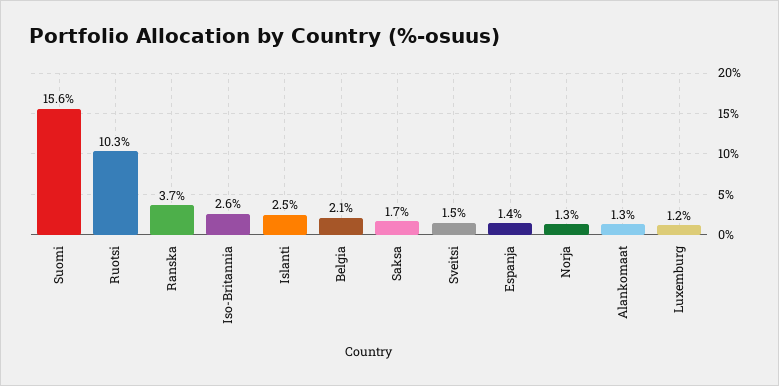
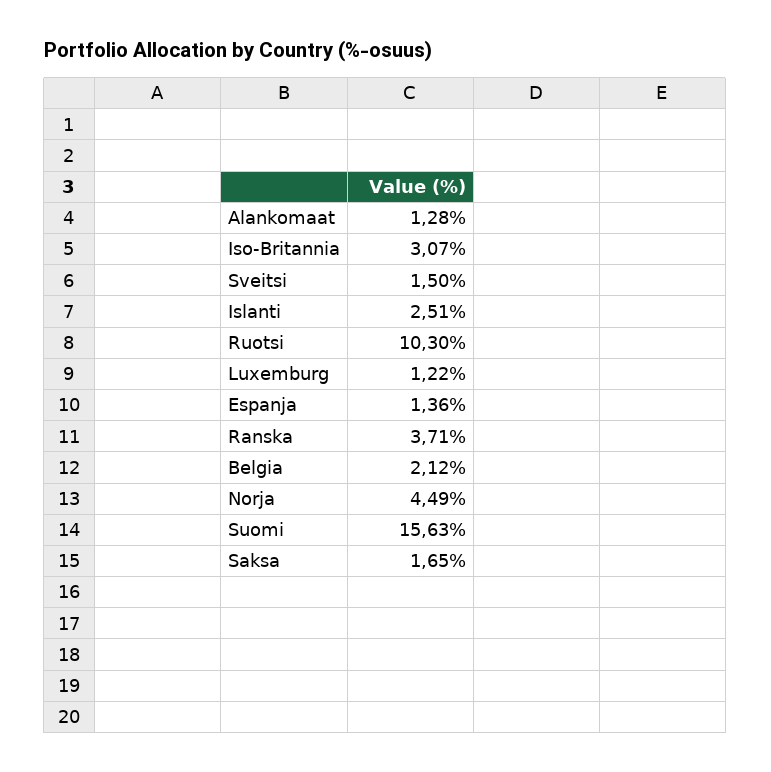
Iso-Britannia: 2.6 -> 3.07
Norja: 1.3 -> 4.49

